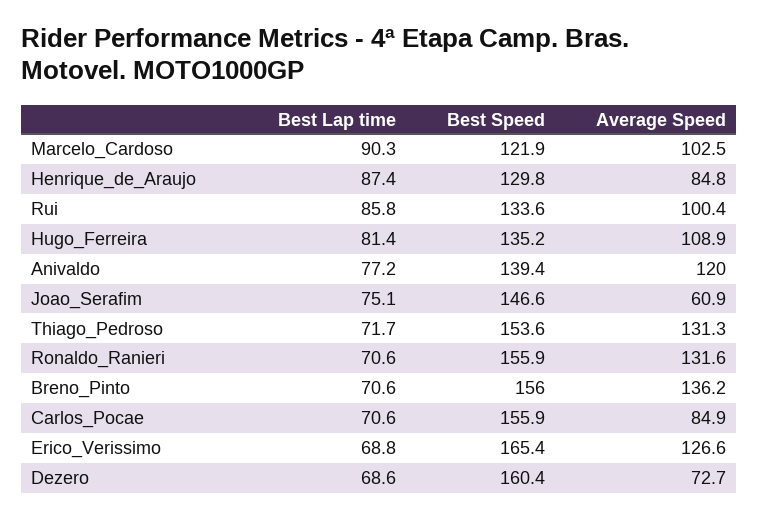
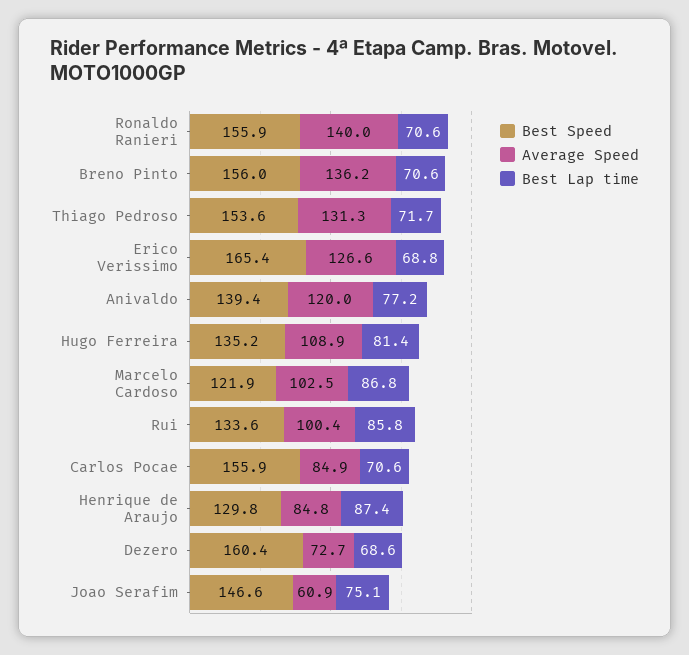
Best Lap time, Marcelo_Cardoso: 90.3 -> 86.8
Average Speed, Ronaldo_Ranieri: 131.6 -> 140

